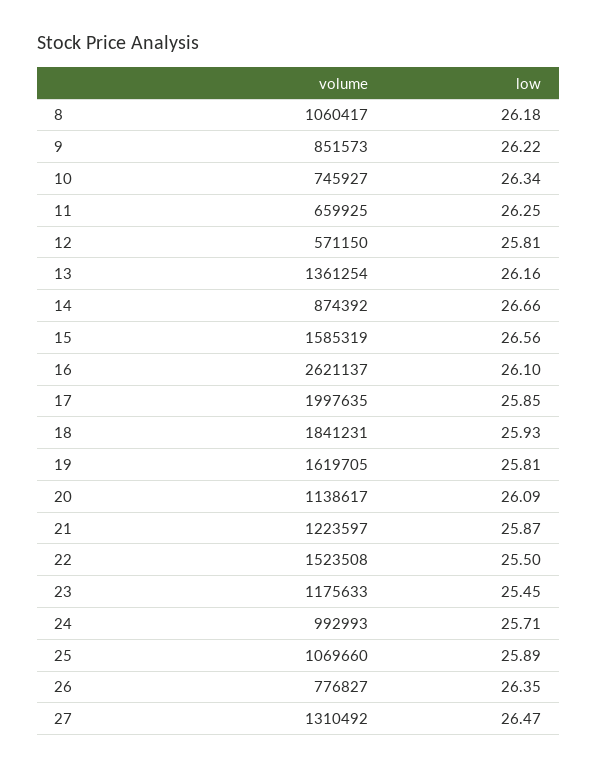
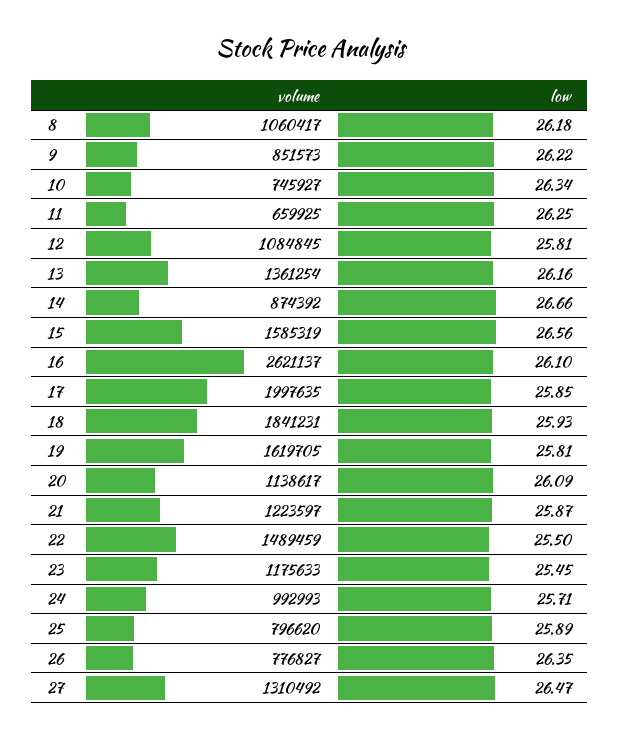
volume, 12: 571150 -> 1084845
volume, 22: 1523508 -> 1489459
volume, 25: 1069660 -> 796620

